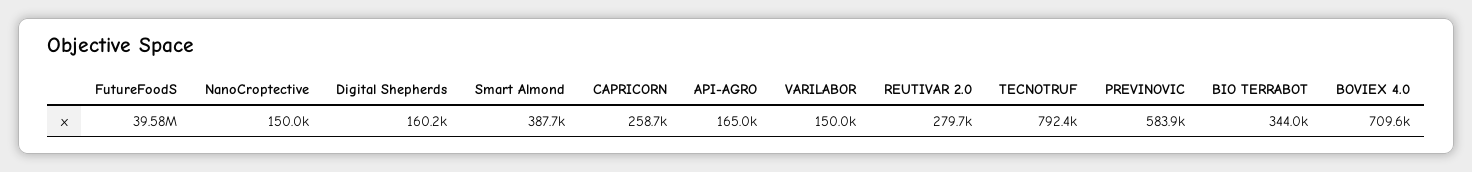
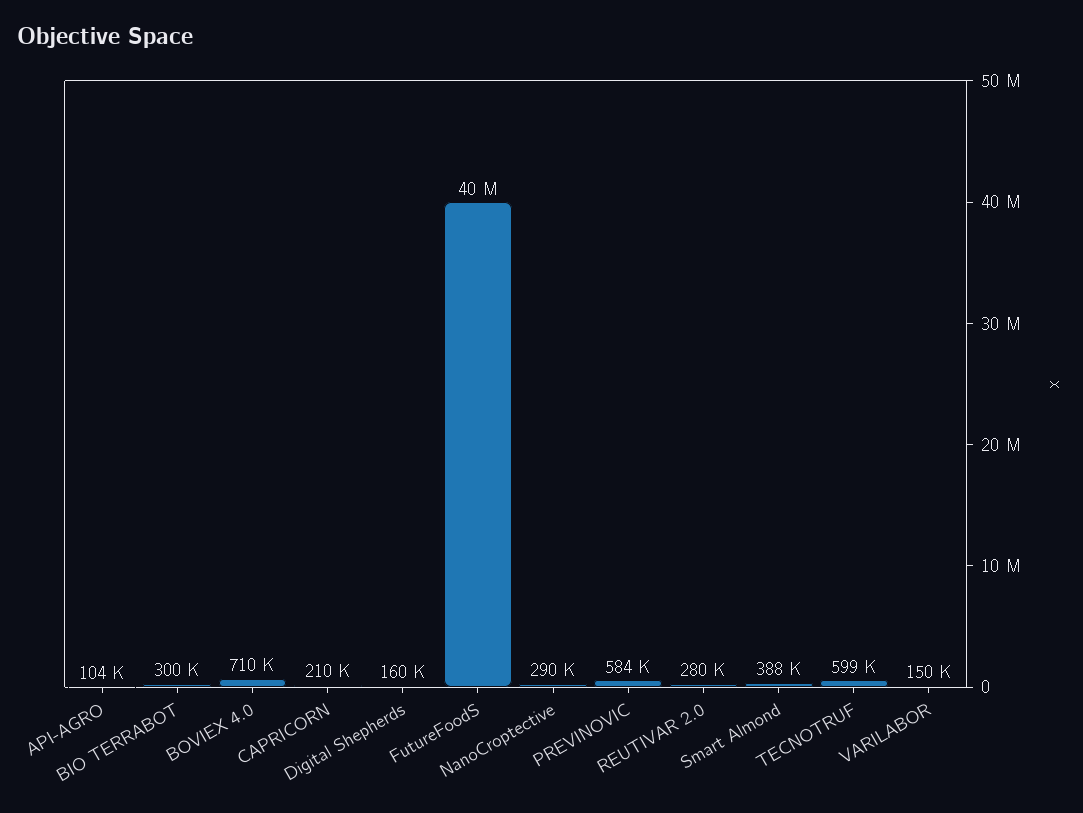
NanoCroptective: 150000 -> 290000
CAPRICORN: 258700 -> 210000
API-AGRO: 165000 -> 104000
TECNOTRUF: 792400 -> 599000
BIO TERRABOT: 344000 -> 300000

